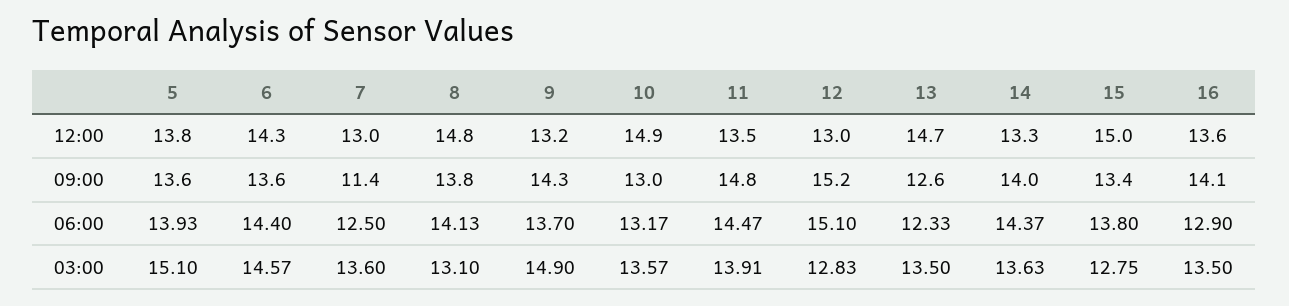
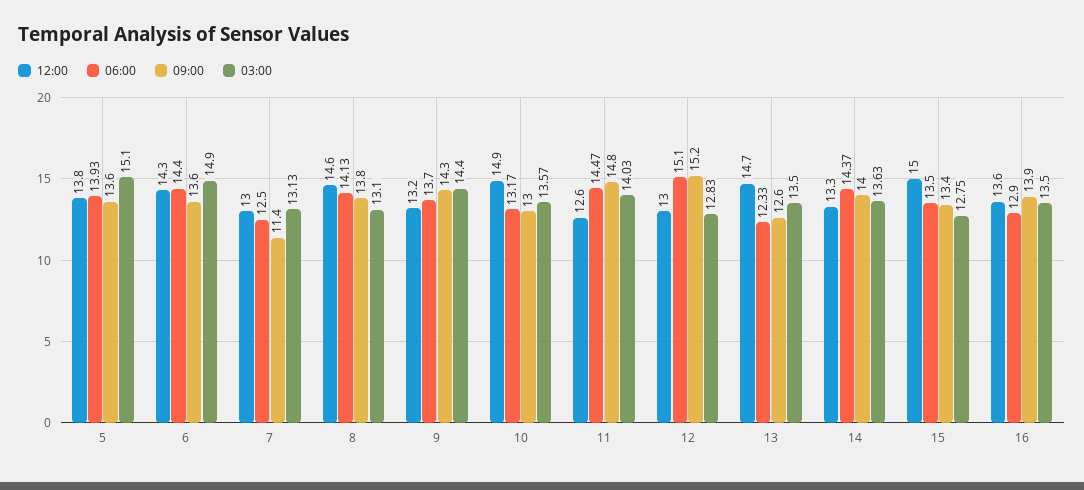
12:00, 8: 14.8 -> 14.6
12:00, 11: 13.5 -> 12.6
09:00, 16: 14.1 -> 13.9
06:00, 15: 13.8 -> 13.5
03:00, 6: 14.57 -> 14.9
03:00, 7: 13.6 -> 13.13
03:00, 9: 14.9 -> 14.4
03:00, 11: 13.91 -> 14.03

